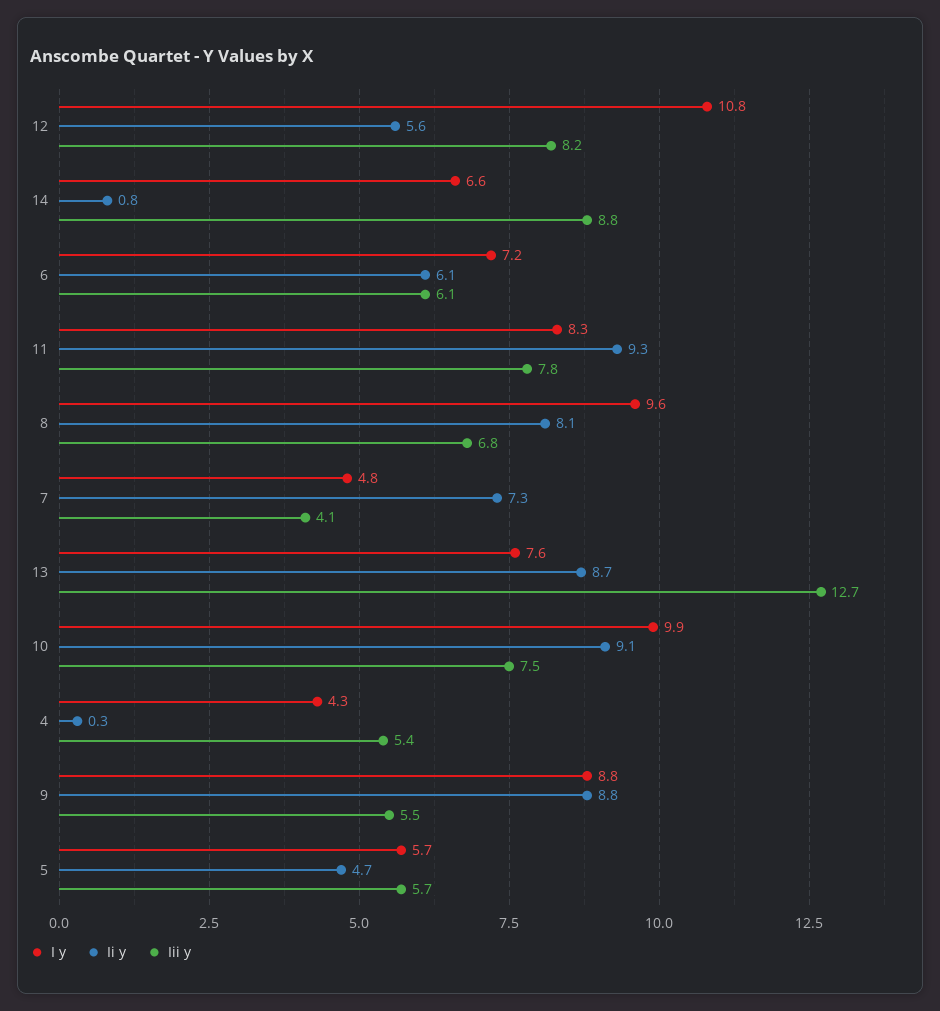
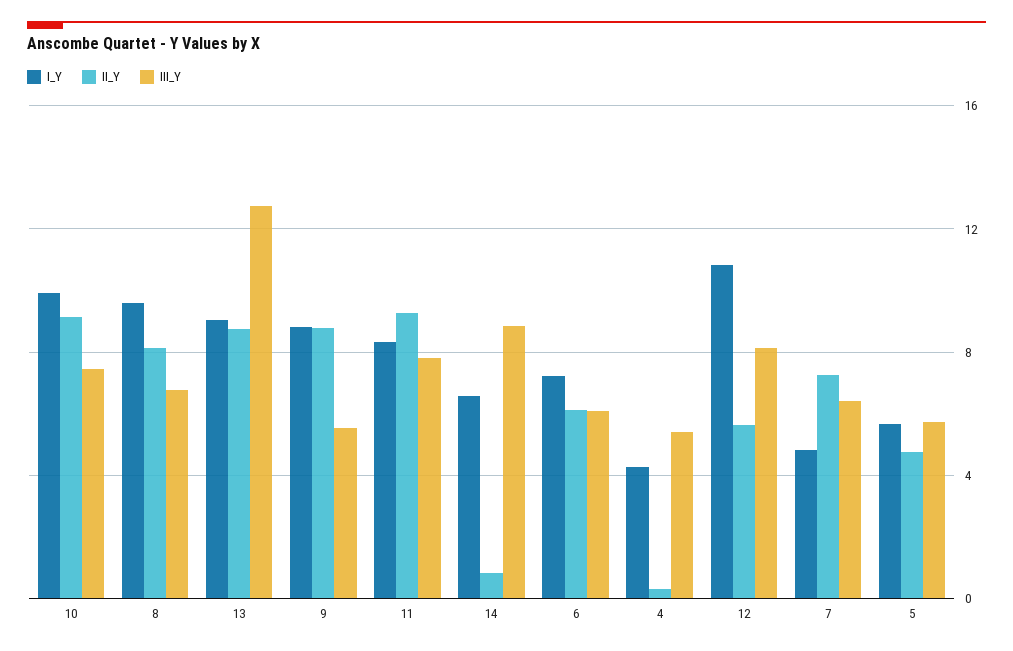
Iii y, 7: 4.1 -> 6.5
I y, 13: 7.6 -> 9

